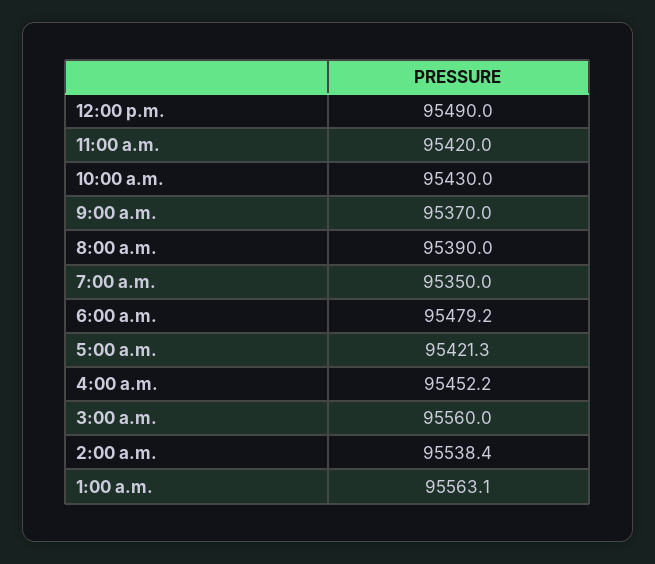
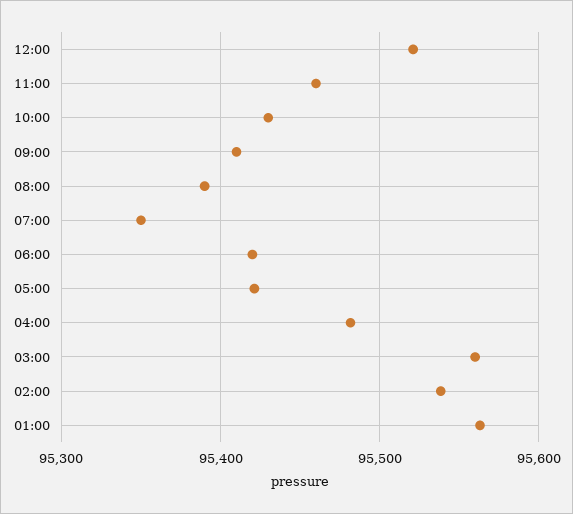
12:00 p.m.: 95490 -> 95520
11:00 a.m.: 95420 -> 95460
9:00 a.m.: 95370 -> 95410
6:00 a.m.: 95479.2 -> 95420
4:00 a.m.: 95452.2 -> 95480

